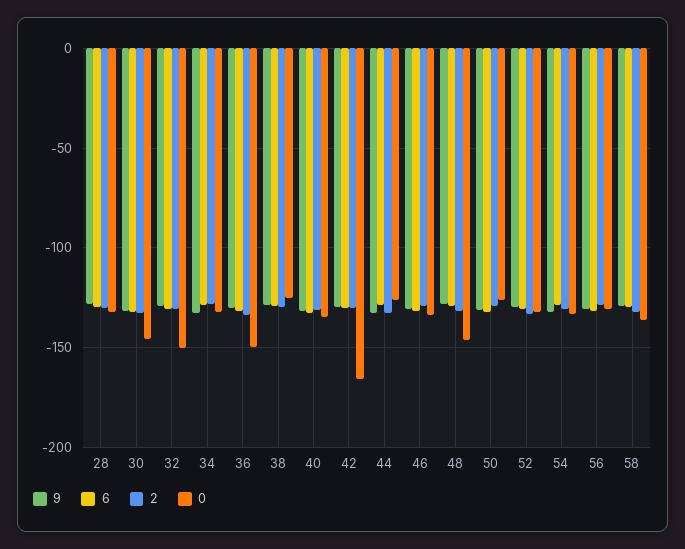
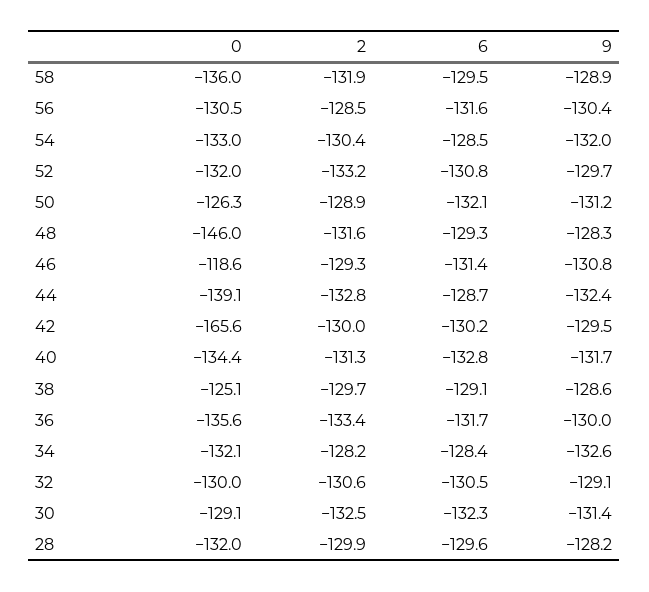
0, 30: -145 -> -129.1
0, 32: -150 -> -130
0, 36: -150 -> -135.6
0, 44: -125 -> -139.1
0, 46: -135 -> -118.6

